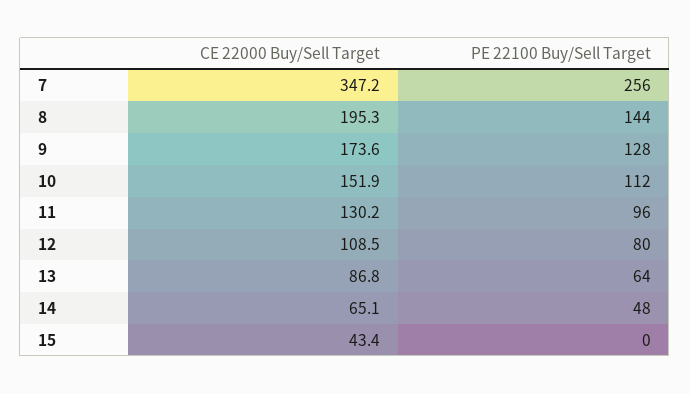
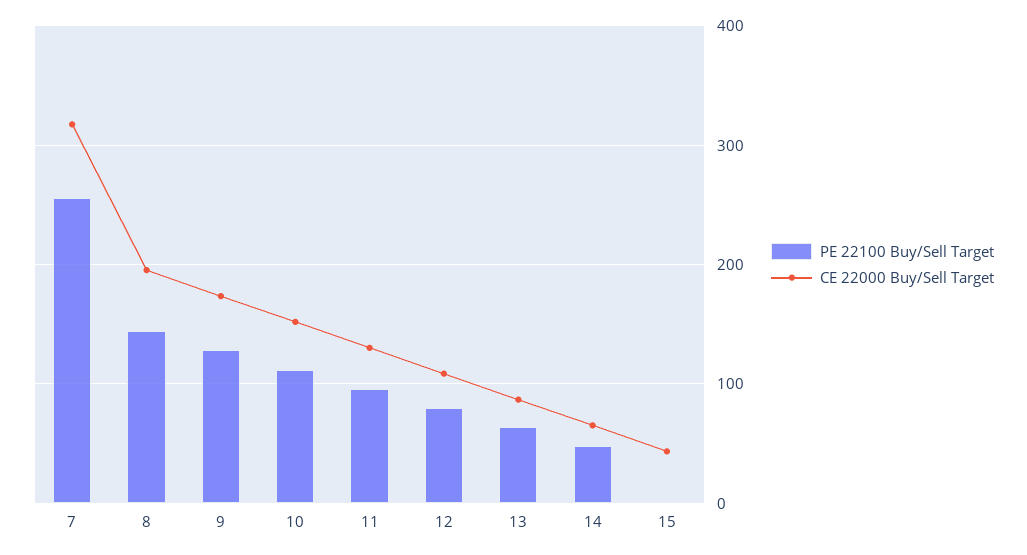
CE 22000 Buy/Sell Target, 7: 347.2 -> 320

